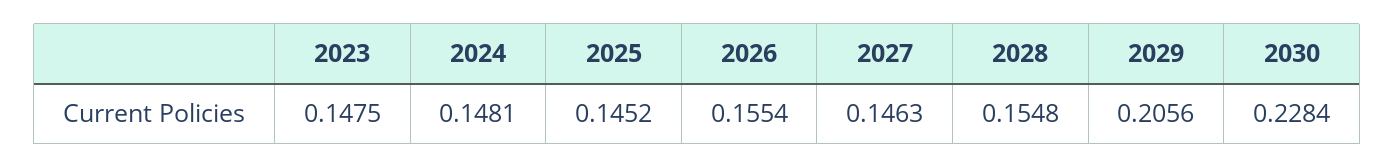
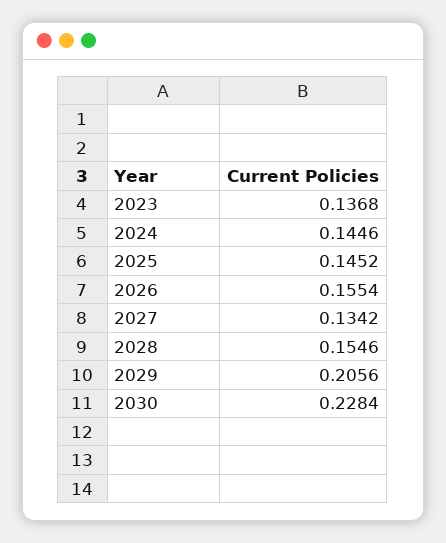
2023: 0.1475 -> 0.1368
2024: 0.1481 -> 0.1446
2027: 0.1463 -> 0.1342
2028: 0.1548 -> 0.1546

